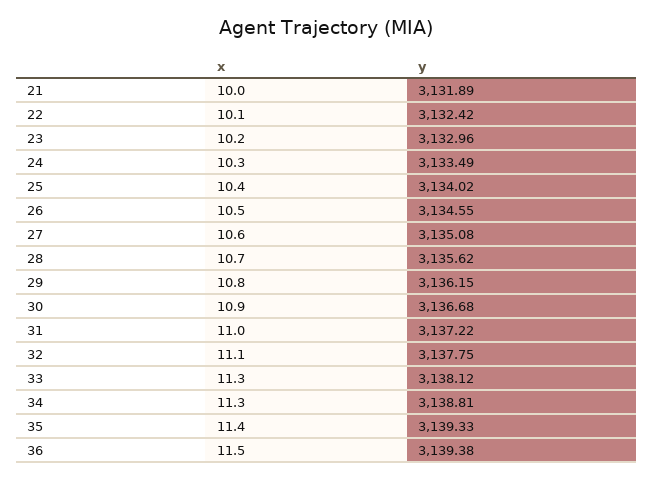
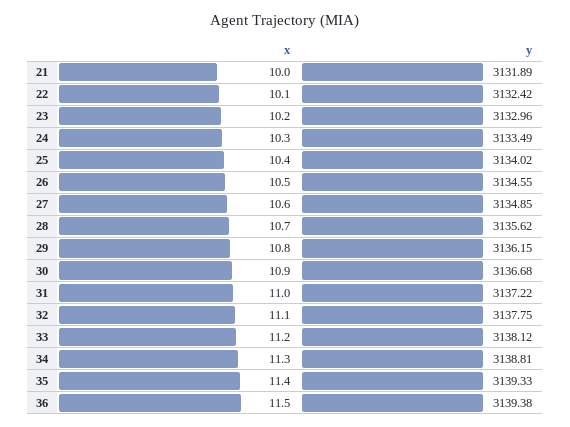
y, 27: 3135.08 -> 3134.85
x, 33: 11.3 -> 11.2

